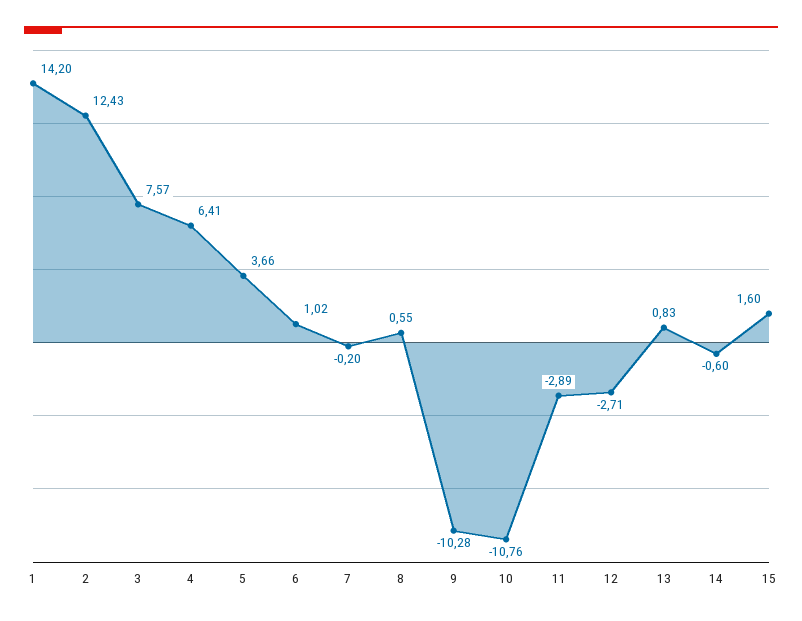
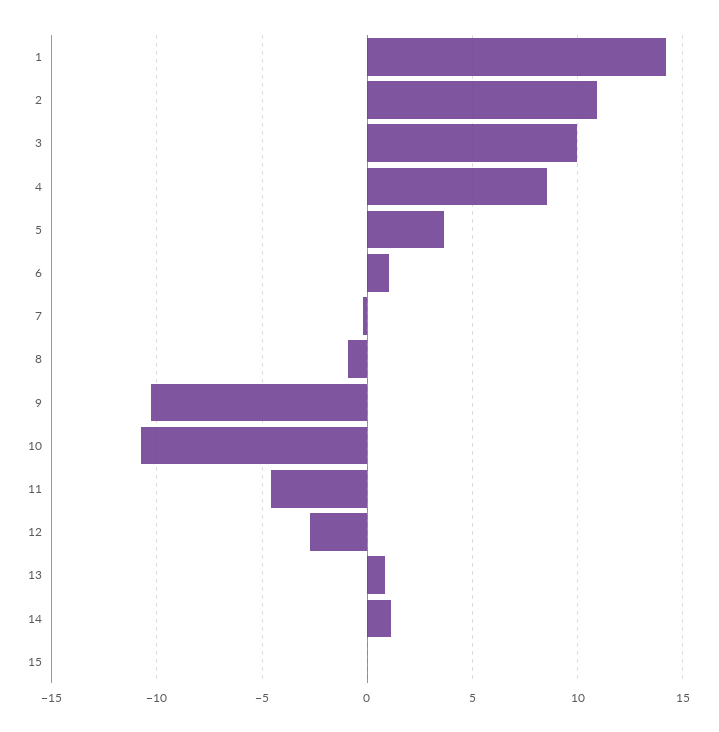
2: 12.43 -> 11
3: 7.57 -> 10
4: 6.41 -> 8.5
8: 0.55 -> -1
11: -2.89 -> -4.5
14: -0.6 -> 1
15: 1.6 -> 0

